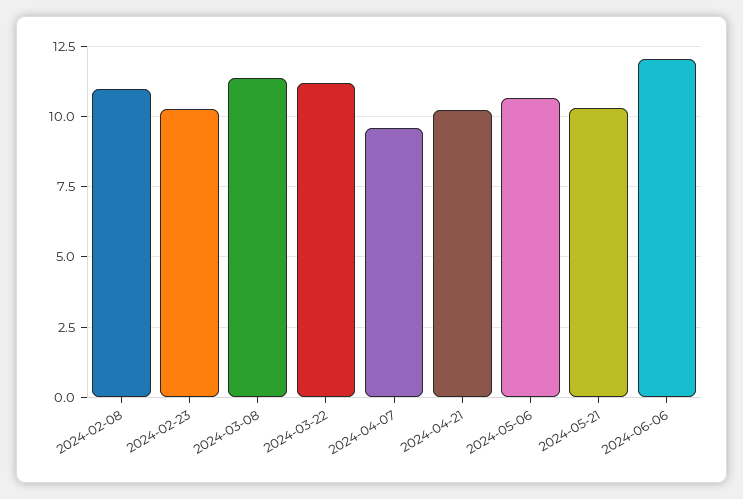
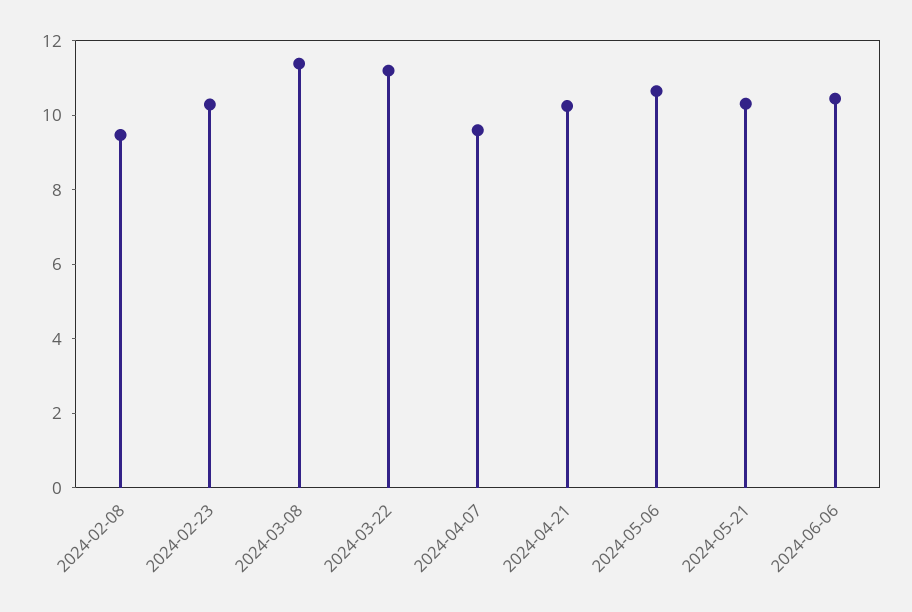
2024-02-08: 11 -> 9.5
2024-06-06: 12 -> 10.5

